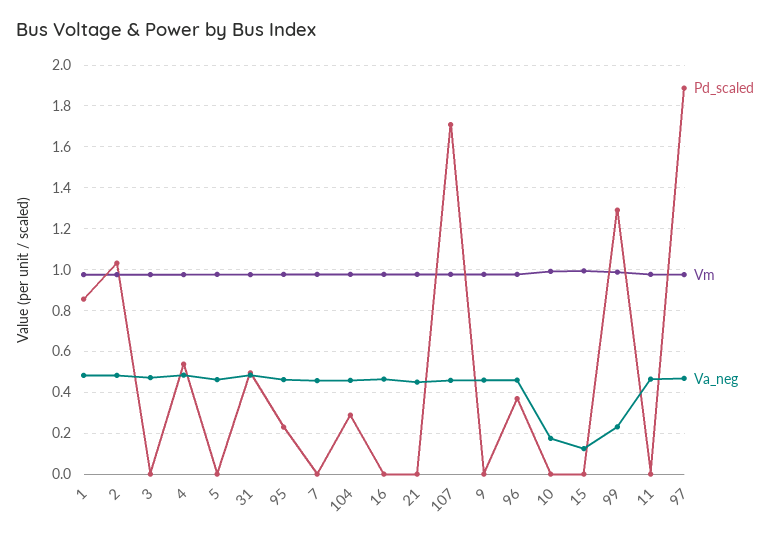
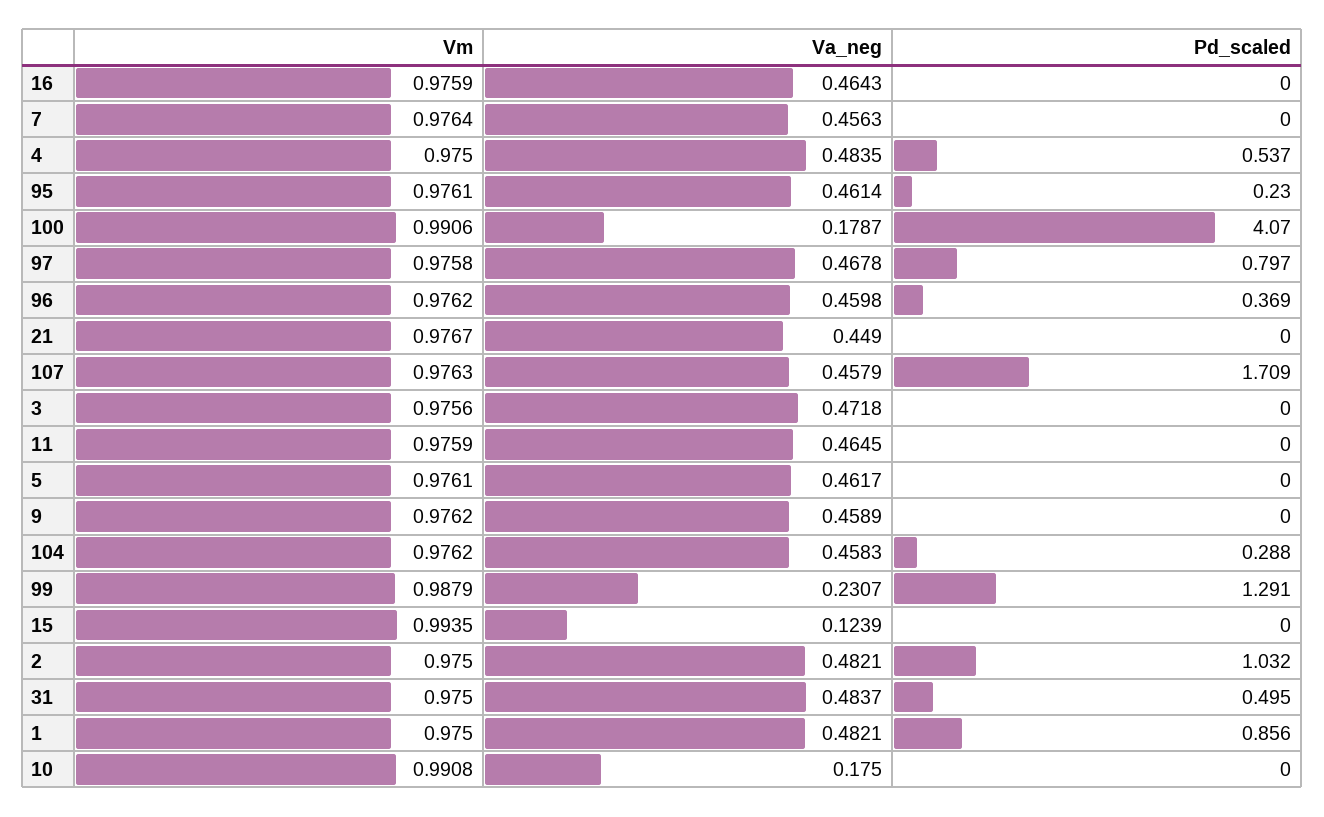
Pd_scaled, 97: 1.9 -> 0.797
Vm, 100: none -> 0.9906
Va_neg, 100: none -> 0.1787
Pd_scaled, 100: none -> 4.07

